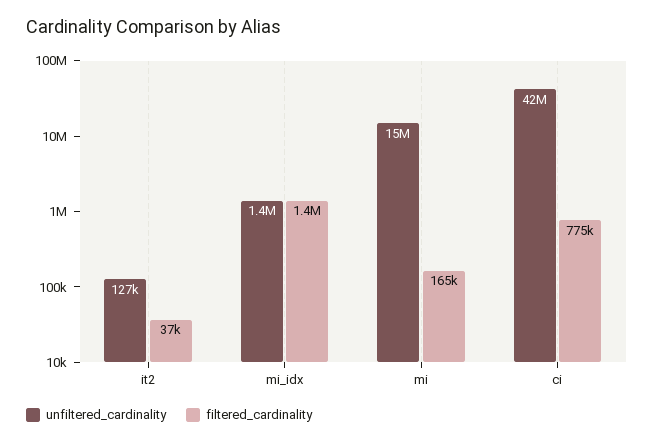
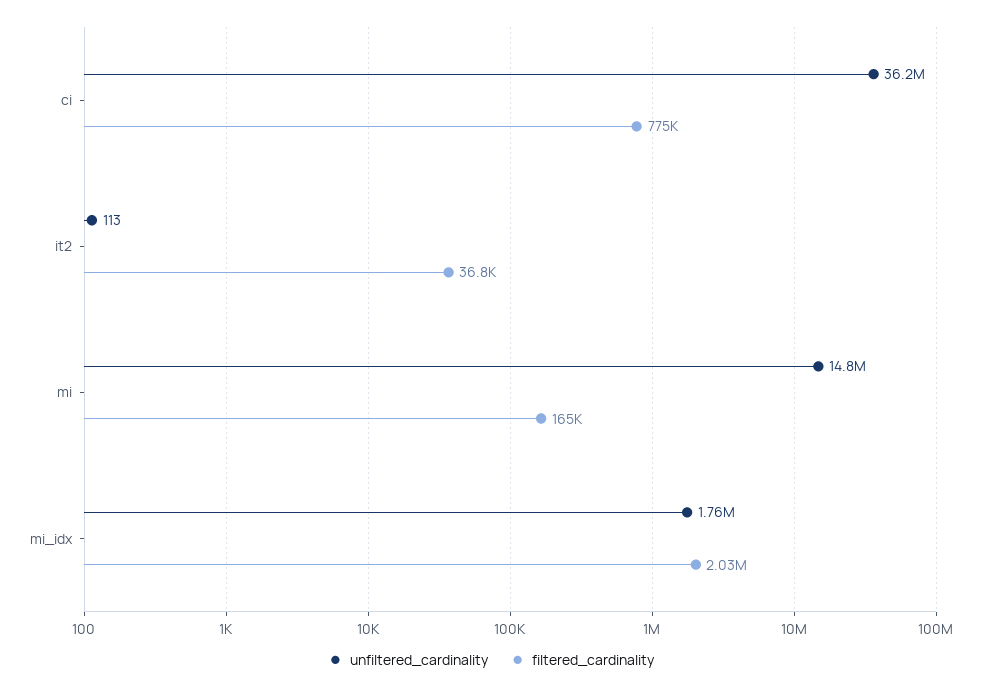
unfiltered_cardinality, it2: 127000 -> 113
unfiltered_cardinality, mi_idx: 1400000 -> 1760000
filtered_cardinality, mi_idx: 1400000 -> 2030000
unfiltered_cardinality, ci: 42000000 -> 36200000

